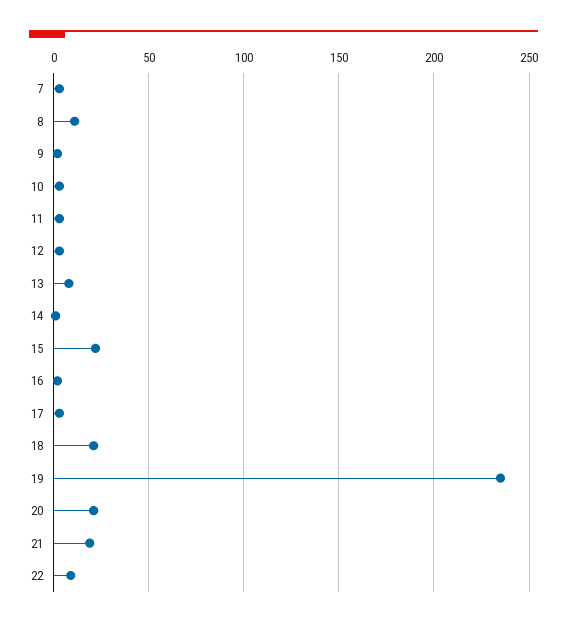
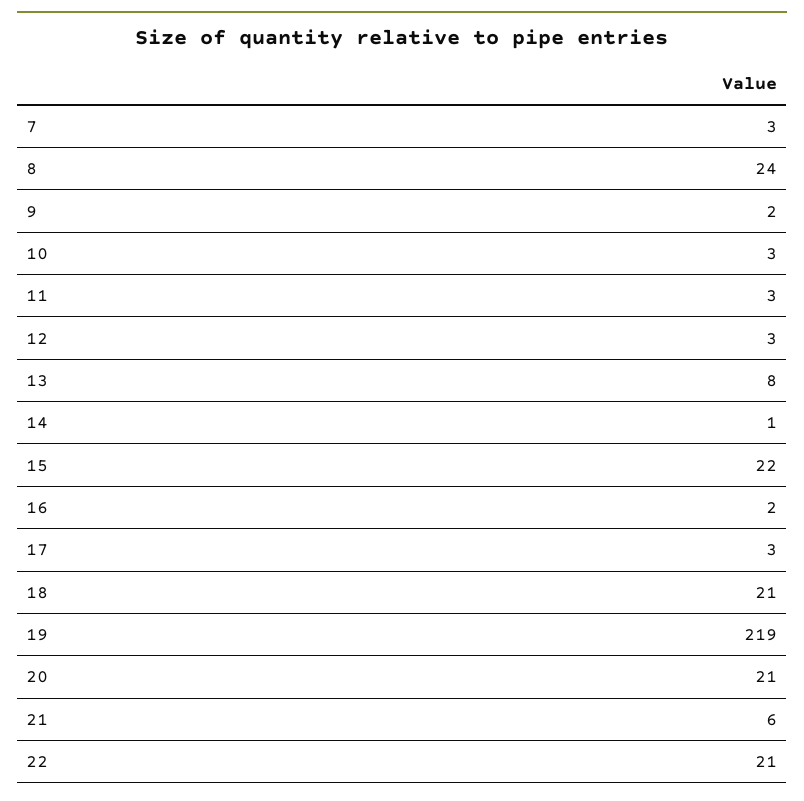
8: 10 -> 24
19: 235 -> 219
21: 20 -> 6
22: 10 -> 21

